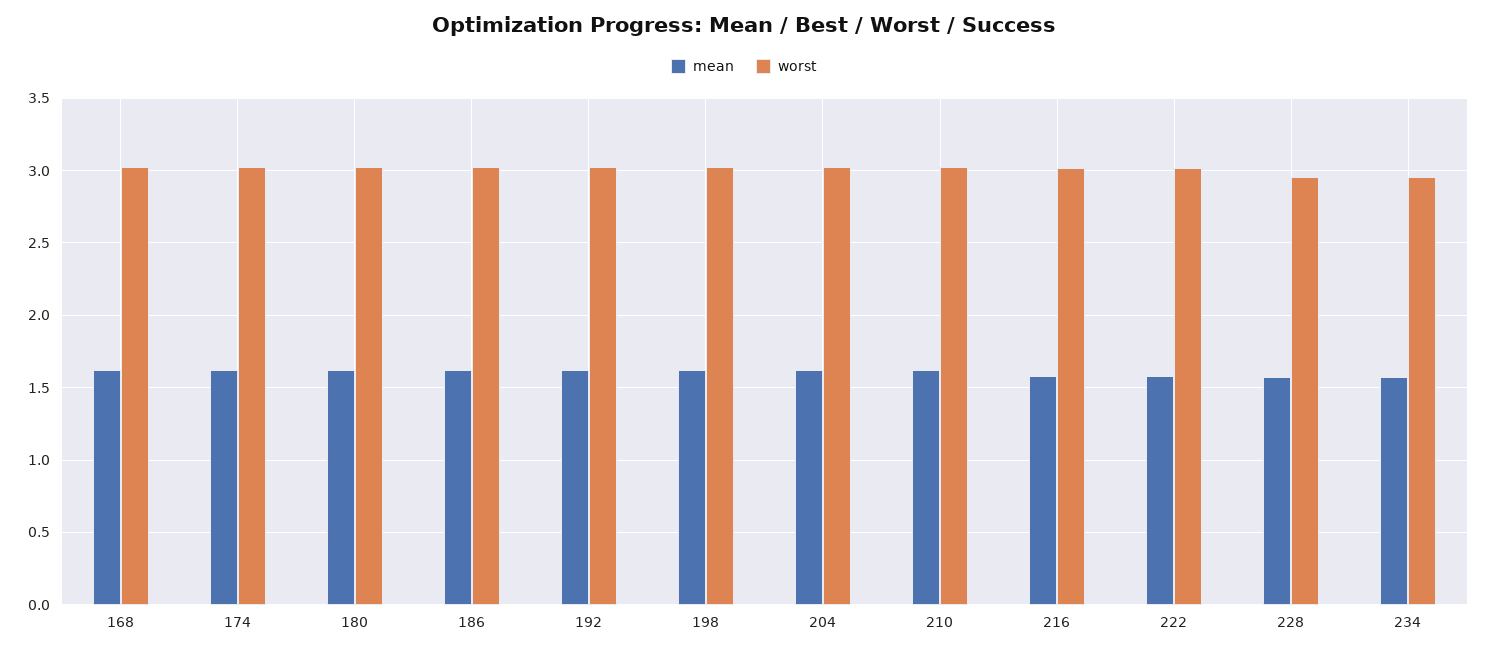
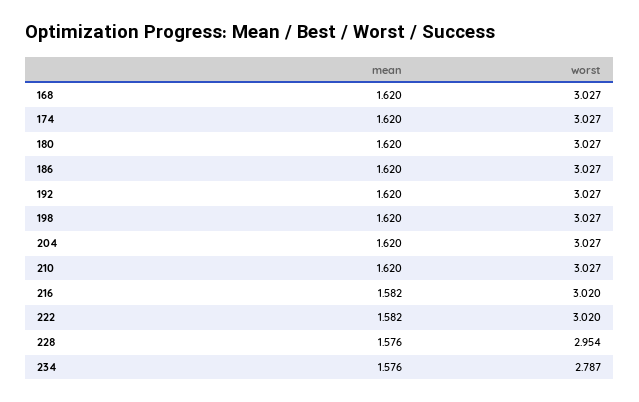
worst, 234: 2.95 -> 2.787

